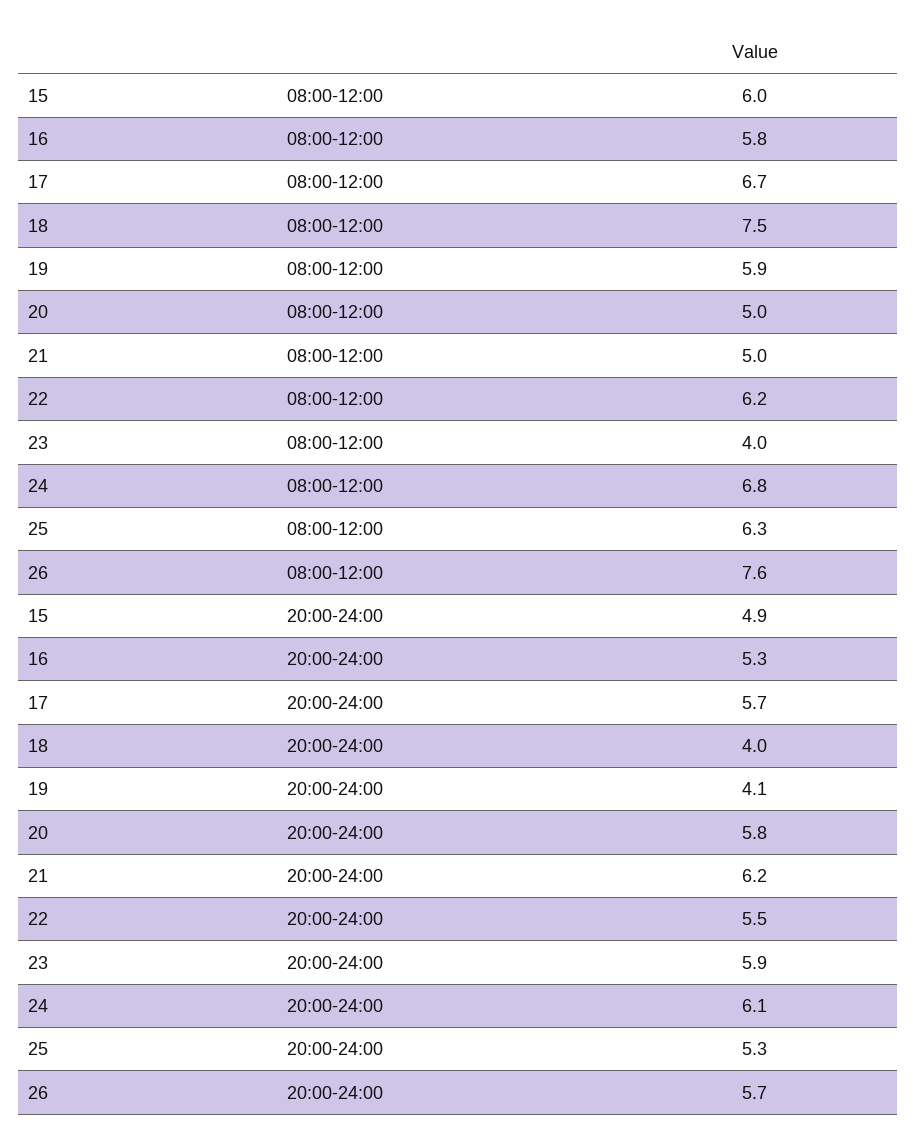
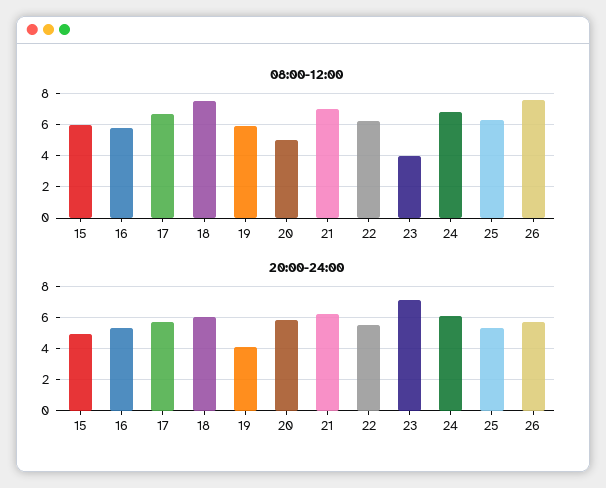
08:00-12:00, 21: 5 -> 7
20:00-24:00, 18: 4 -> 6
20:00-24:00, 23: 5.9 -> 7

